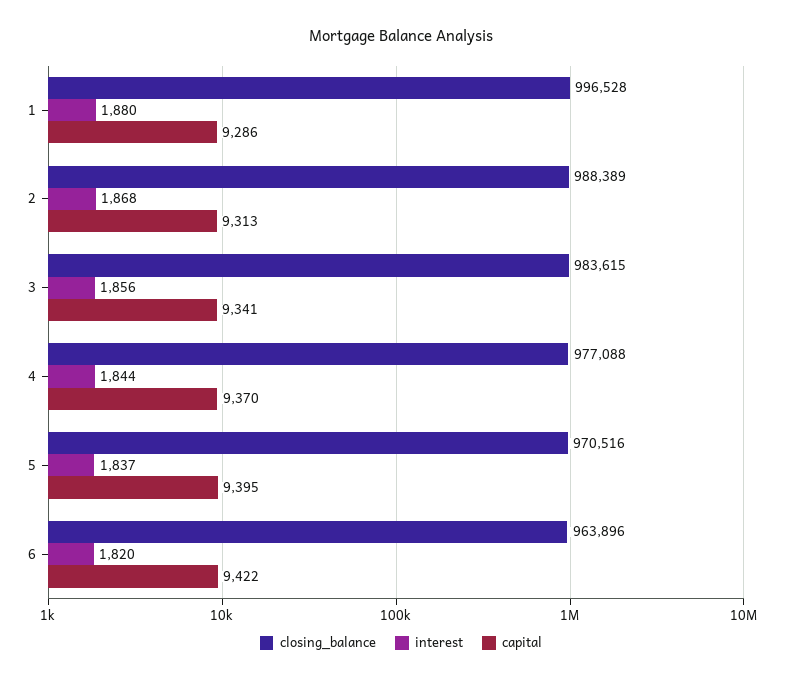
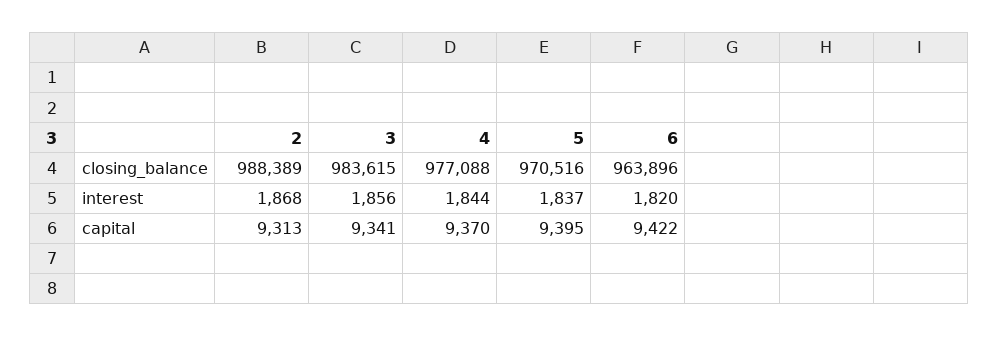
closing_balance, 1: 996528 -> none
interest, 1: 1880 -> none
capital, 1: 9286 -> none

